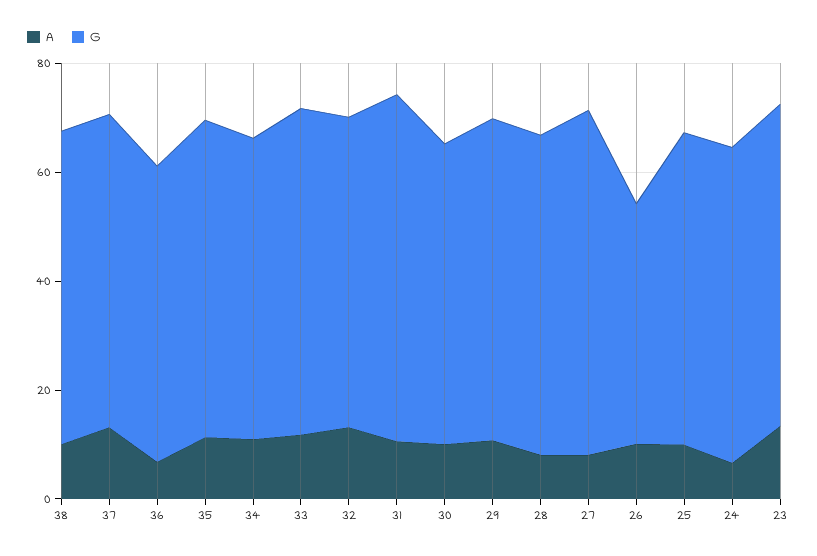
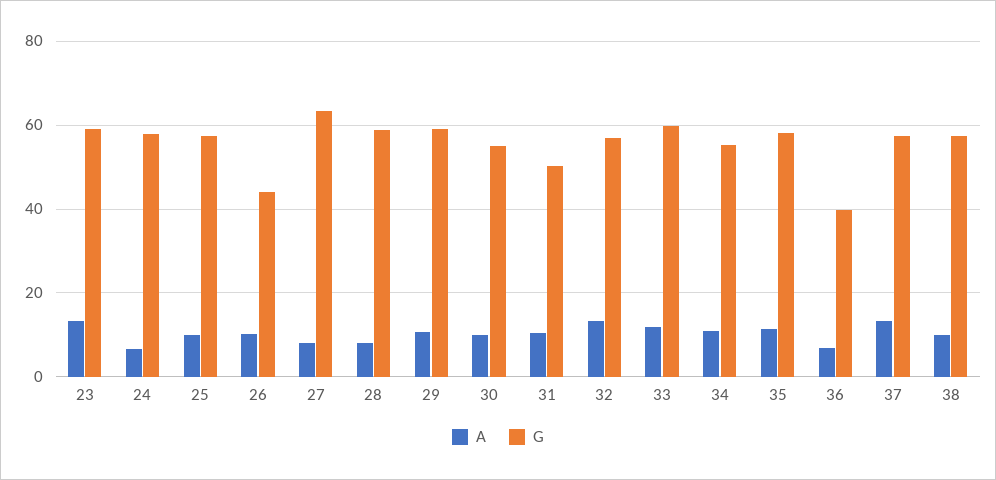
G, 36: 55 -> 40
G, 31: 65 -> 50

